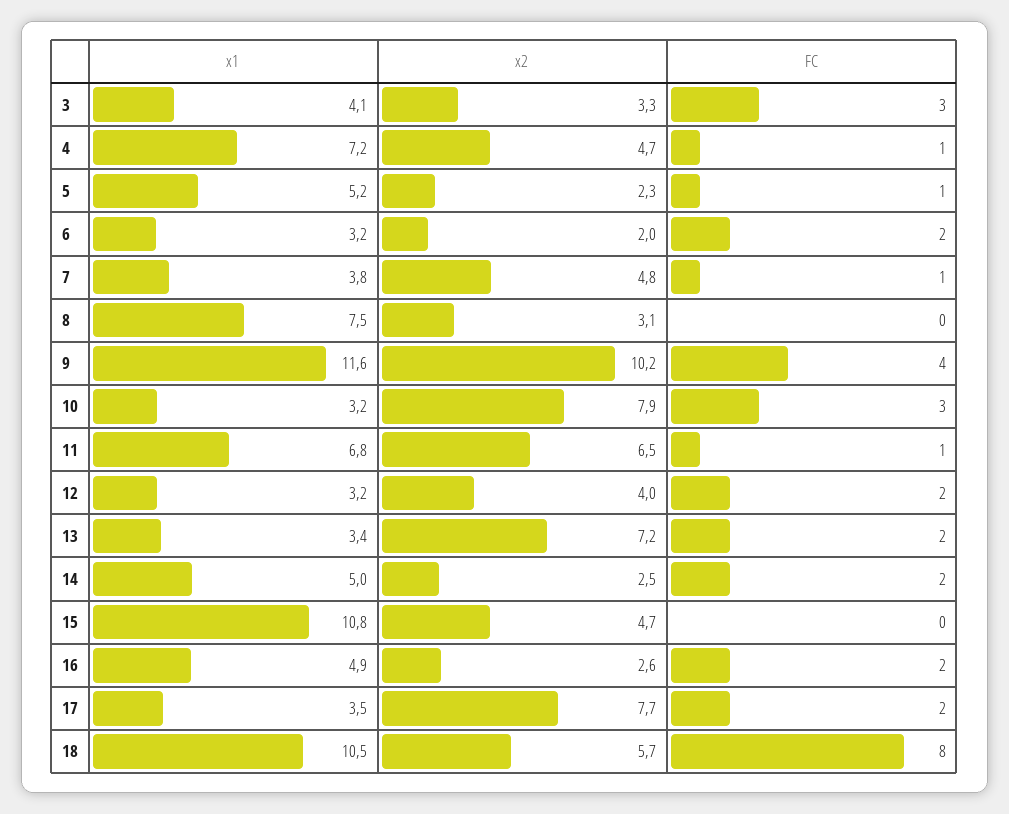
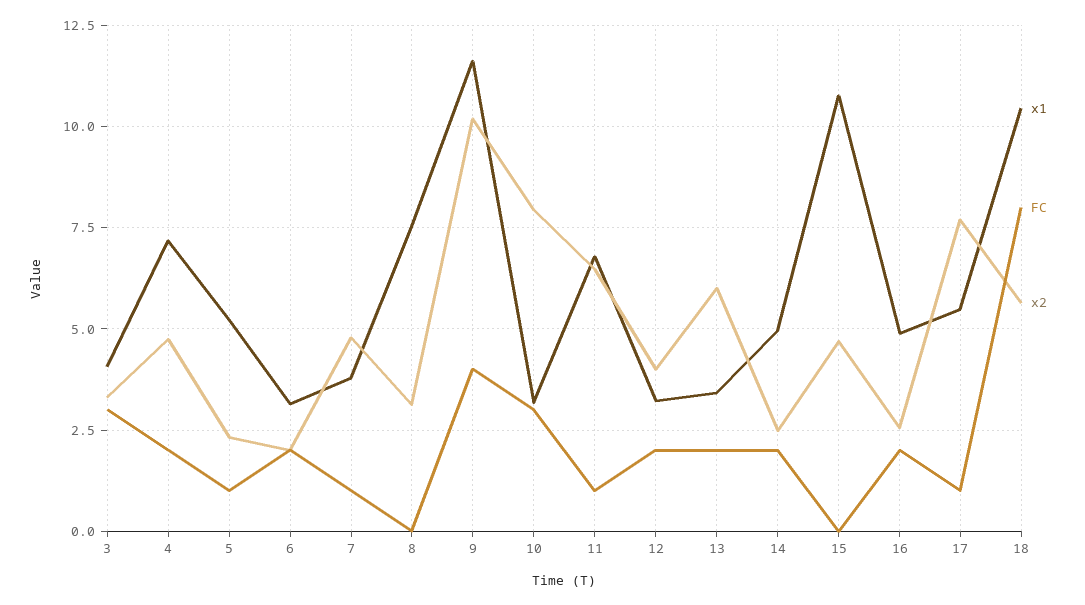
FC, 4: 1 -> 2
x2, 13: 7.2 -> 6
x1, 17: 3.5 -> 5.5
FC, 17: 2 -> 1

